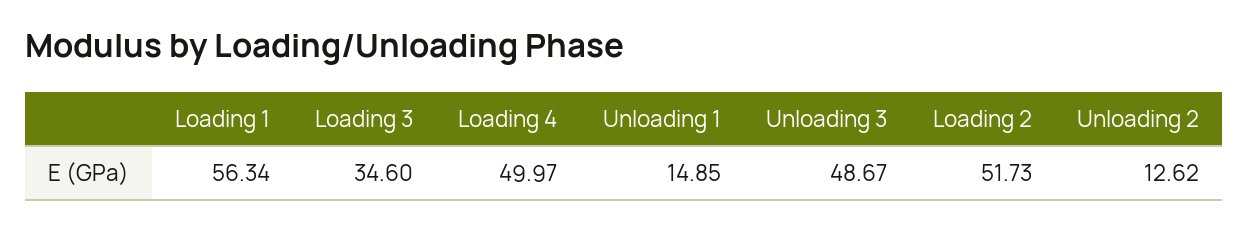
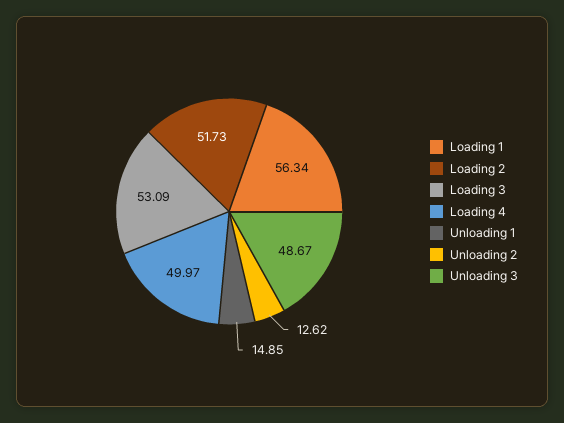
Loading 3: 34.6 -> 53.09

